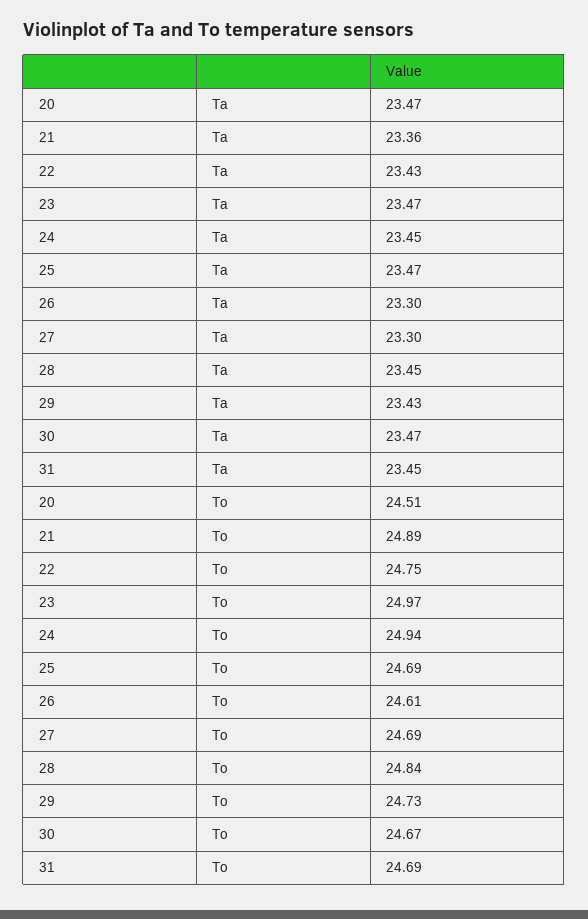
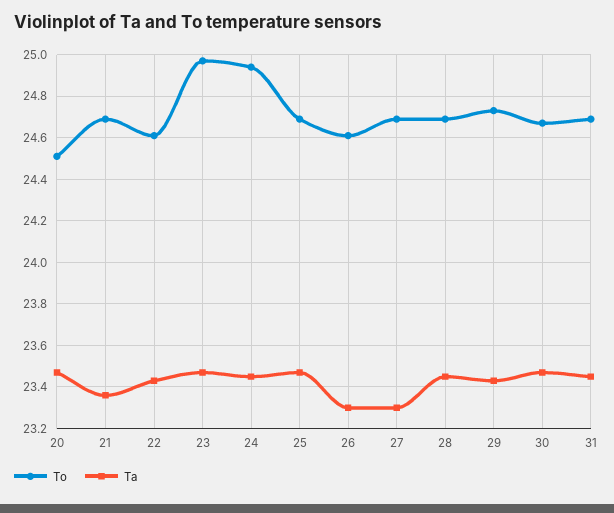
To, 21: 24.89 -> 24.7
To, 22: 24.75 -> 24.6
To, 28: 24.84 -> 24.7

